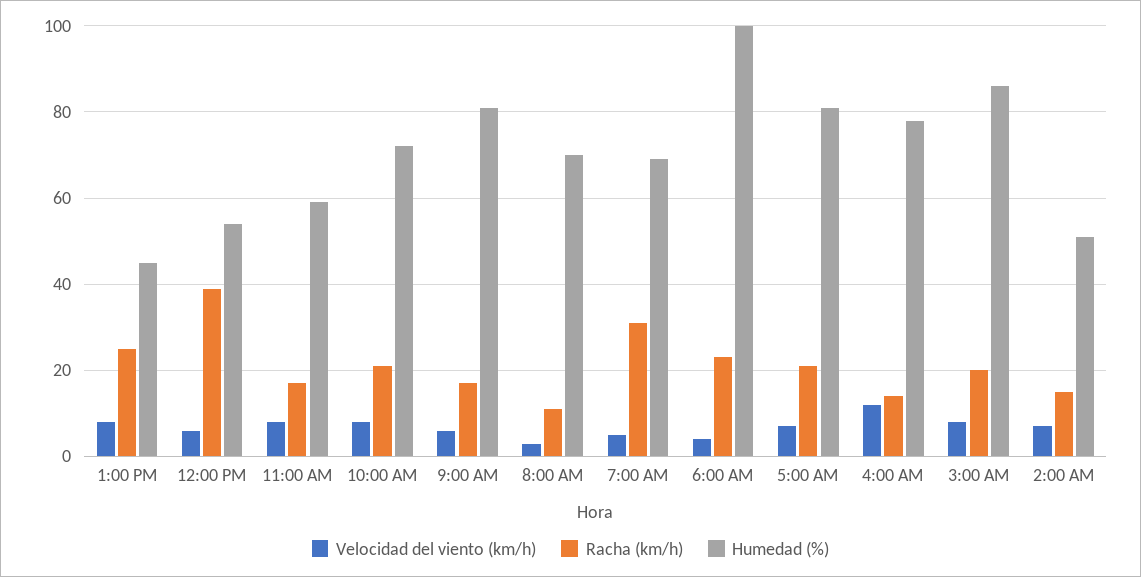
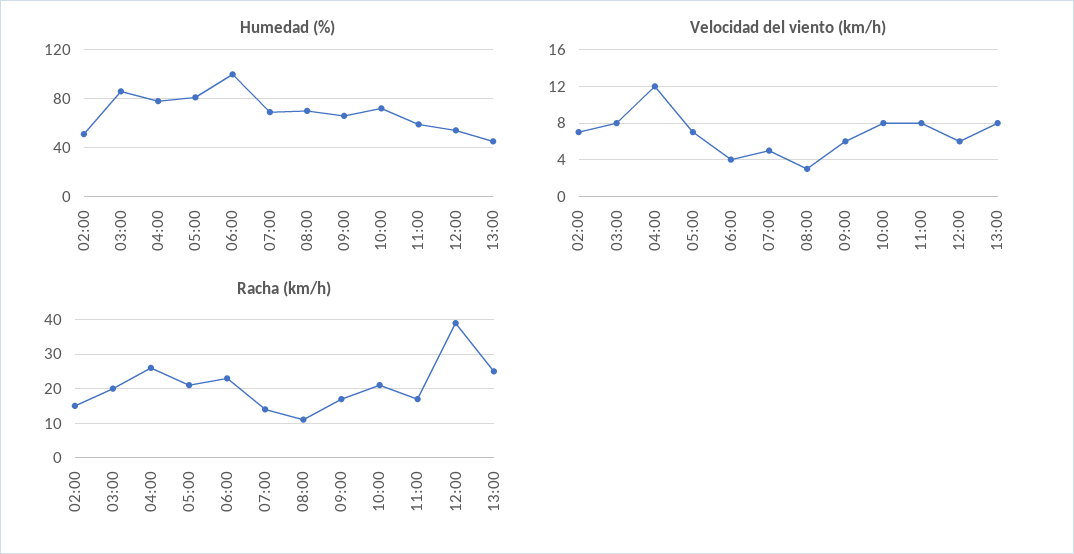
Humedad (%), 9:00 AM: 80 -> 65
Racha (km/h), 7:00 AM: 30 -> 15
Racha (km/h), 4:00 AM: 15 -> 25

